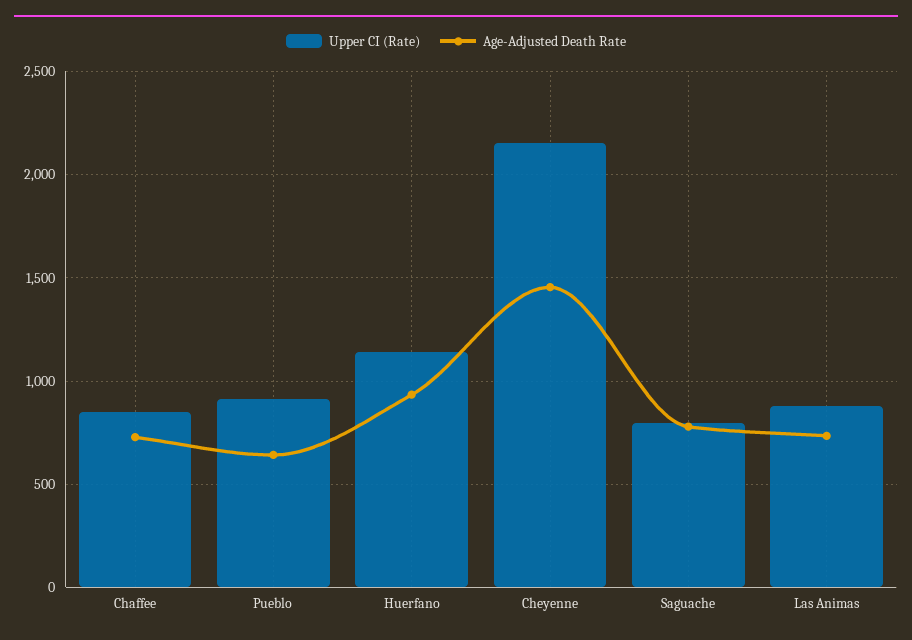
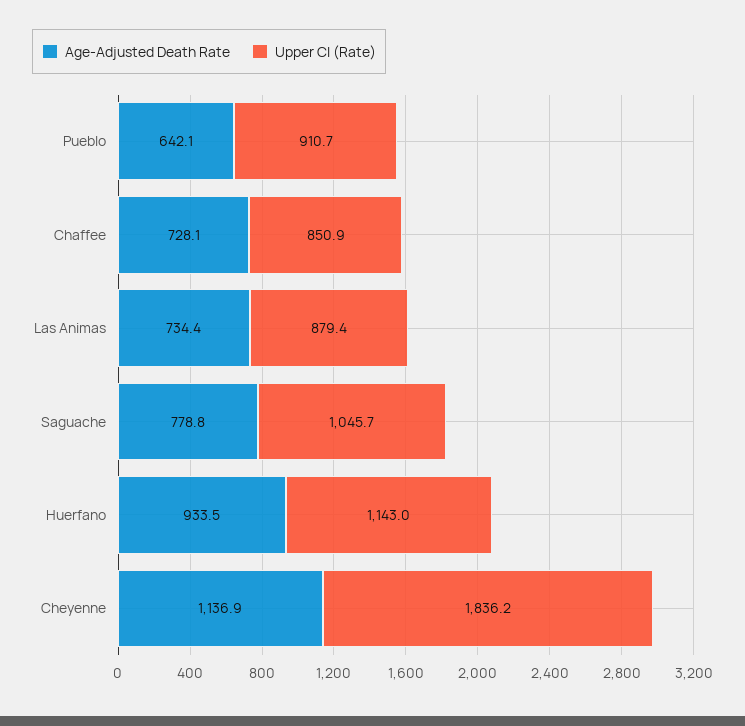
Upper CI (Rate), Cheyenne: 2150 -> 1836.2
Age-Adjusted Death Rate, Cheyenne: 1450 -> 1136.9
Upper CI (Rate), Saguache: 800 -> 1045.7

